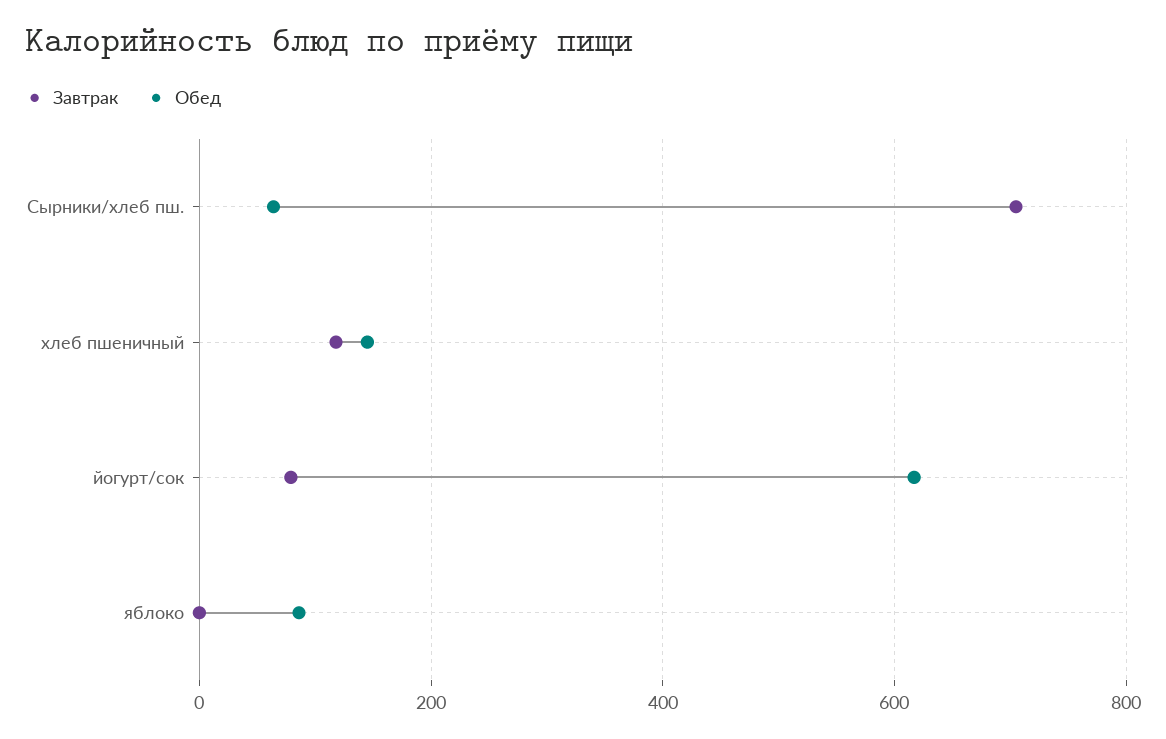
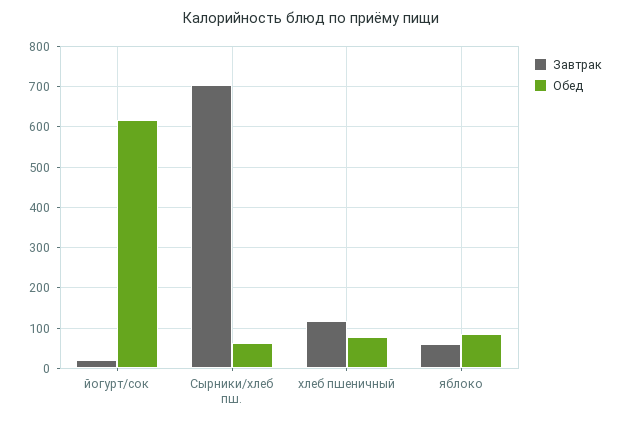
Обед, хлеб пшеничный: 140 -> 80
Завтрак, йогурт/сок: 80 -> 20
Завтрак, яблоко: 0 -> 60

